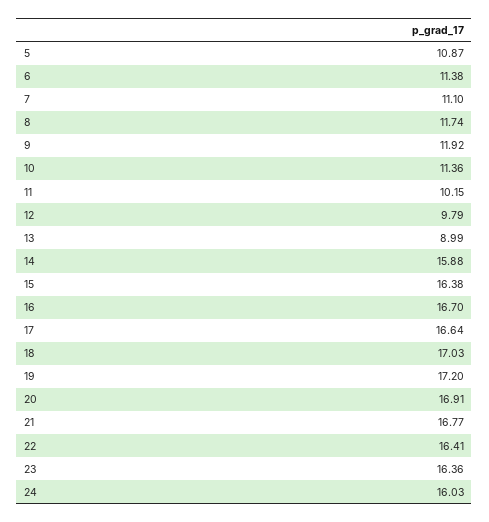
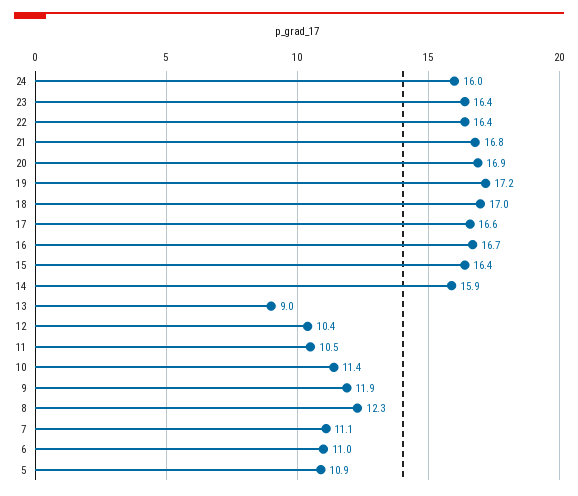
6: 11.38 -> 11
8: 11.74 -> 12.3
11: 10.15 -> 10.5
12: 9.79 -> 10.4

